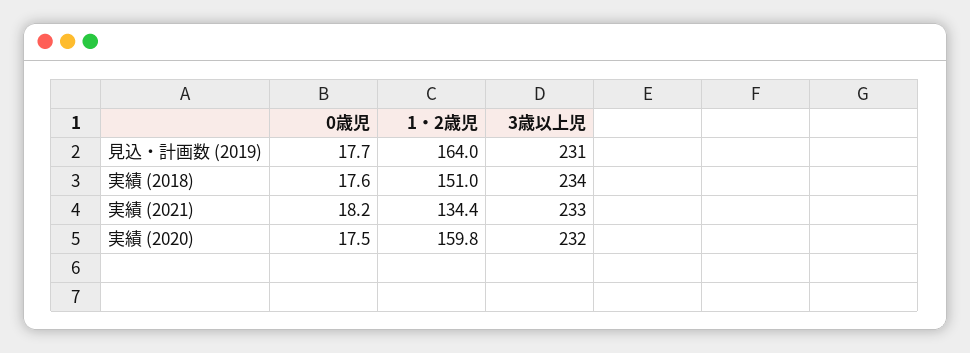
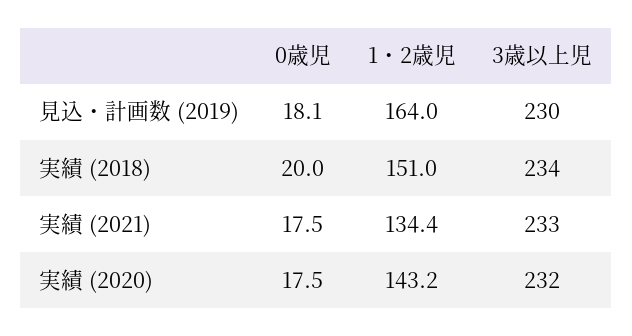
0歳児, 見込・計画数 (2019): 17.7 -> 18.1
3歳以上児, 見込・計画数 (2019): 231 -> 230
0歳児, 実績 (2018): 17.6 -> 20
0歳児, 実績 (2021): 18.2 -> 17.5
1・2歳児, 実績 (2020): 159.8 -> 143.2

